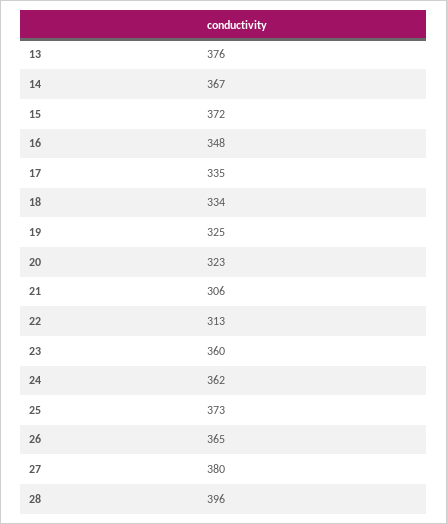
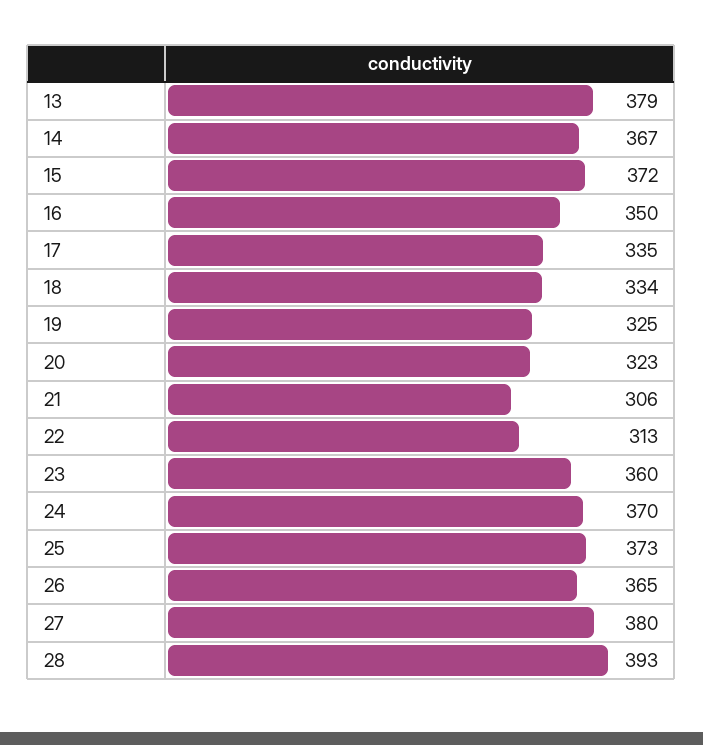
13: 376 -> 379
16: 348 -> 350
24: 362 -> 370
28: 396 -> 393

